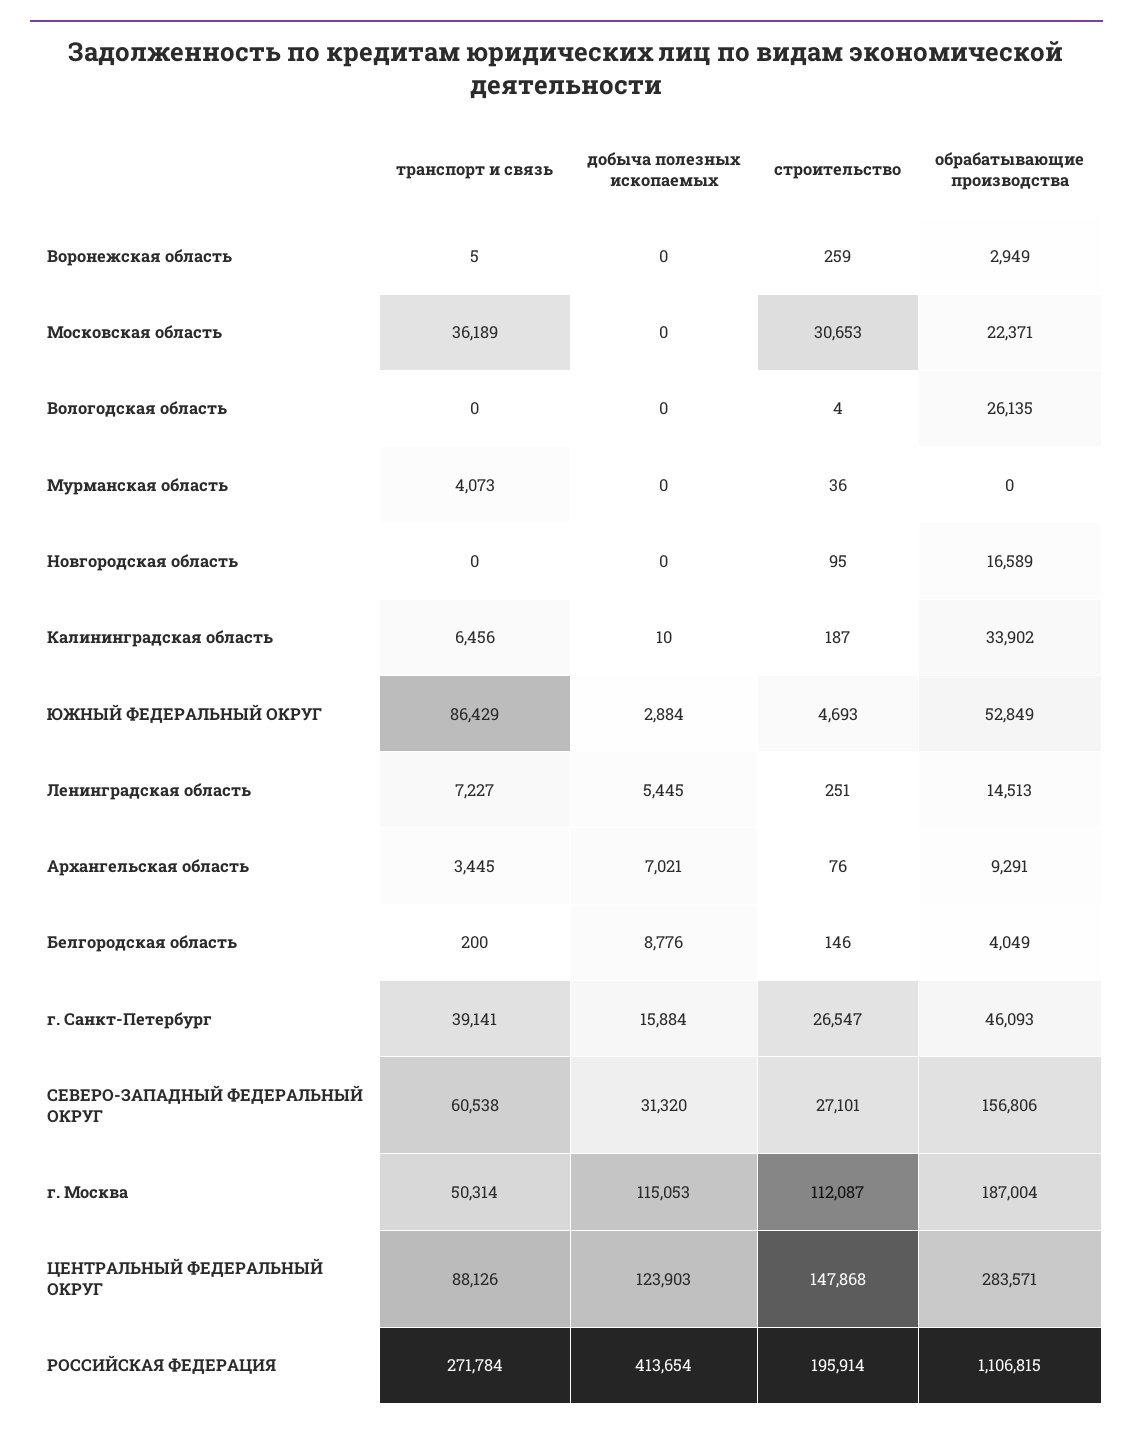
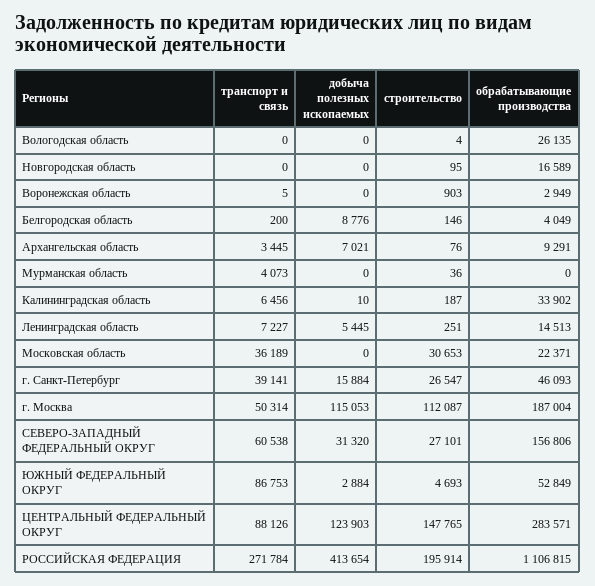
строительство, Воронежская область: 259 -> 903
транспорт и связь, ЮЖНЫЙ ФЕДЕРАЛЬНЫЙ ОКРУГ: 86429 -> 86753
строительство, ЦЕНТРАЛЬНЫЙ ФЕДЕРАЛЬНЫЙ ОКРУГ: 147868 -> 147765

